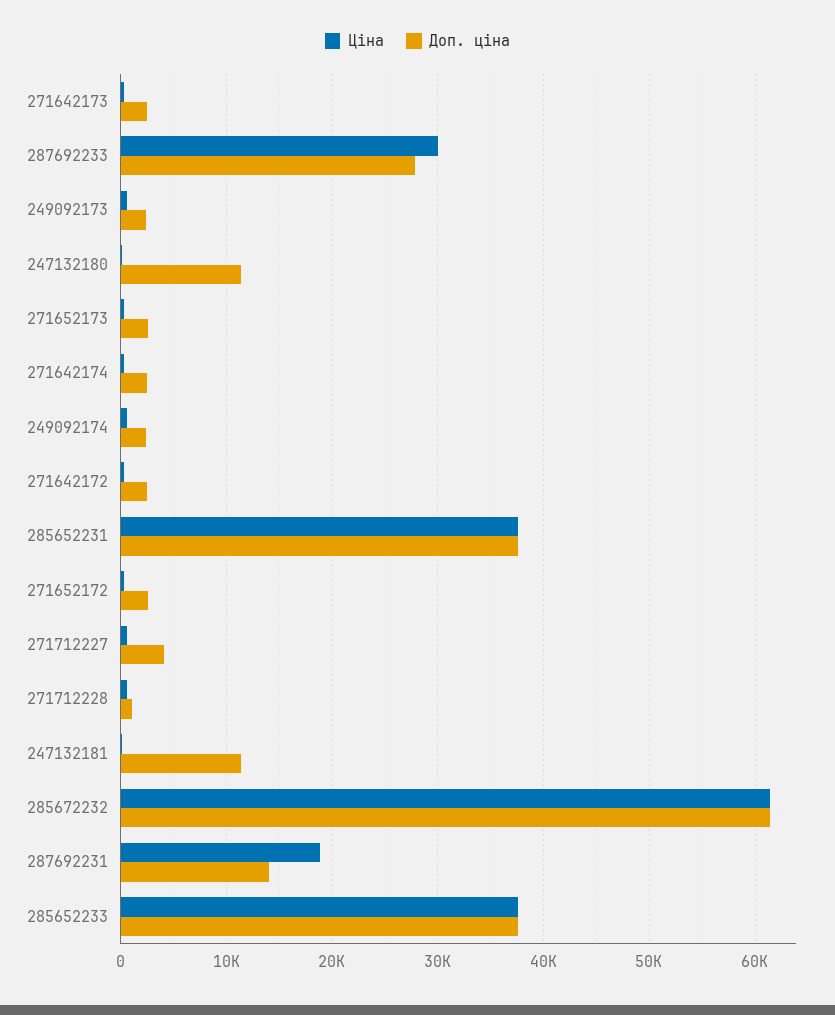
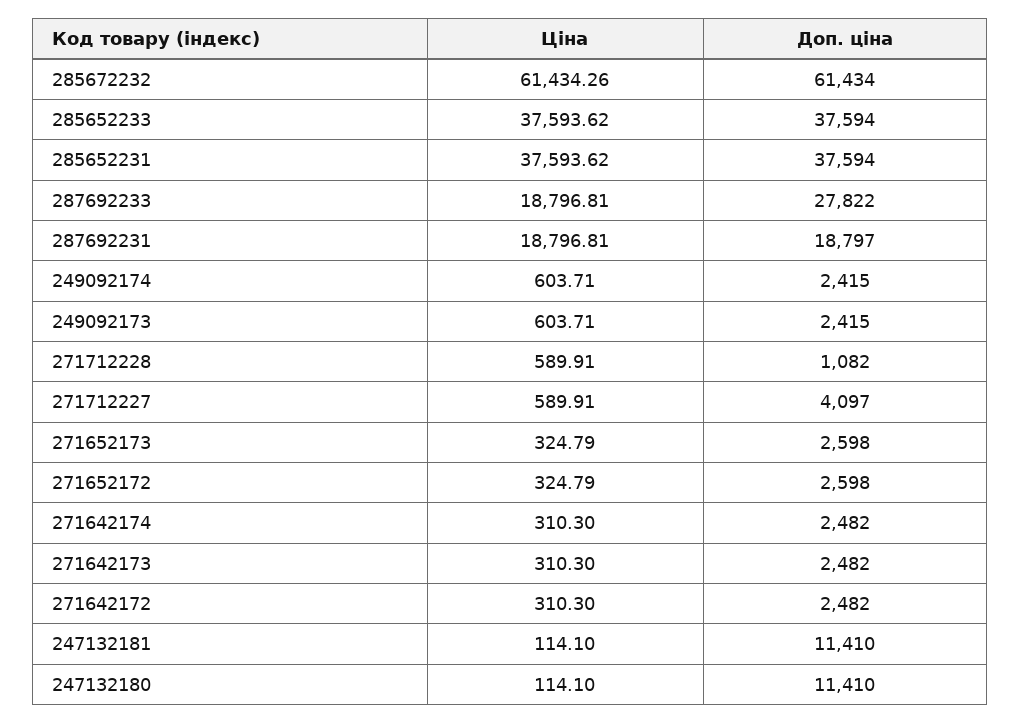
Ціна, 287692233: 30000 -> 18796.81
Доп. ціна, 287692231: 14000 -> 18797

